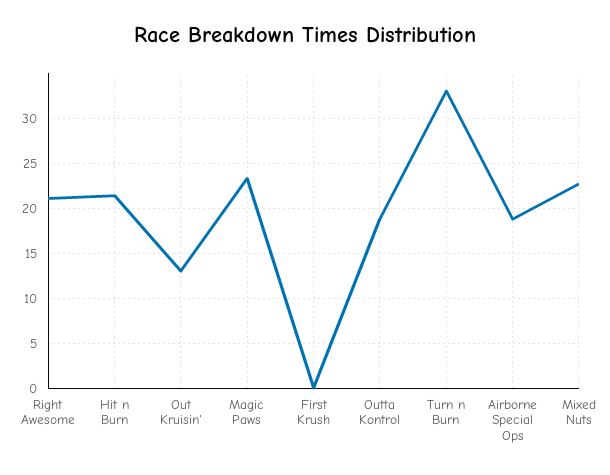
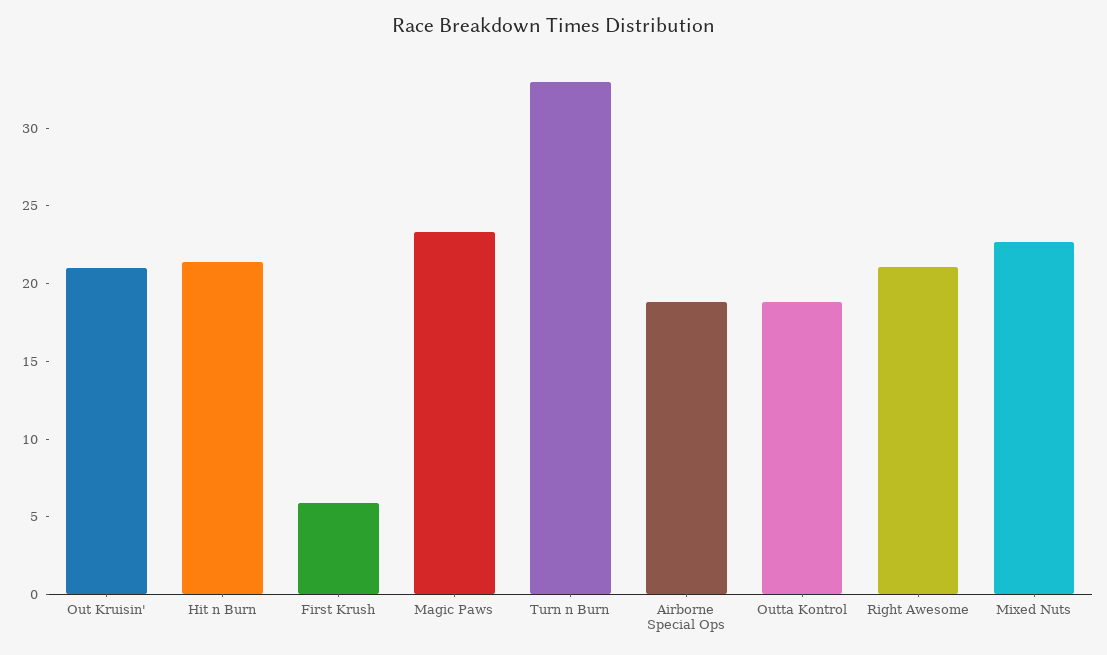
Out Kruisin': 13 -> 21
First Krush: 0 -> 6

